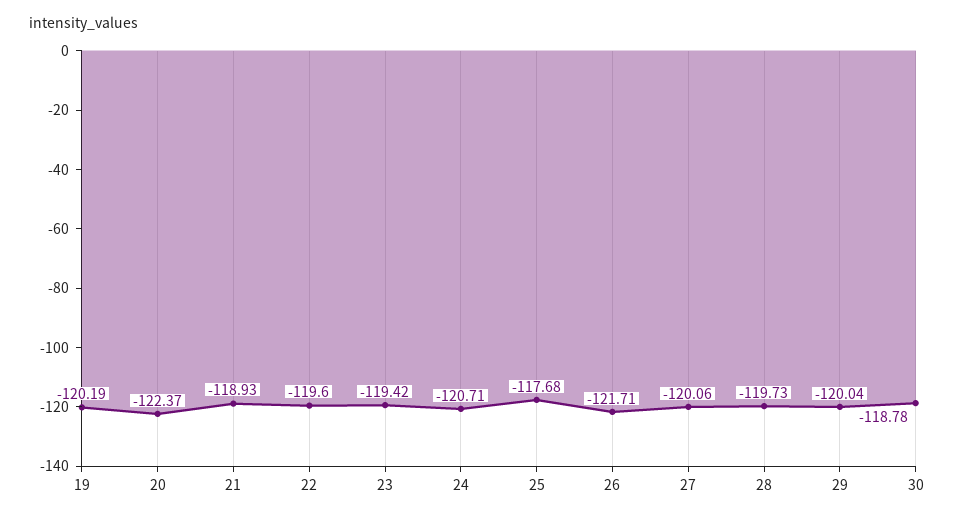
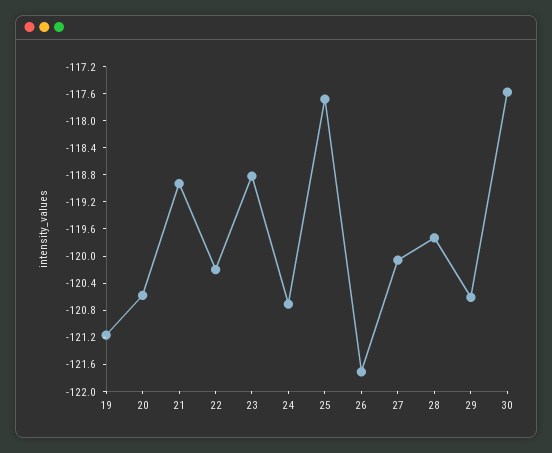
19: -120.19 -> -121.2
20: -122.37 -> -120.6
22: -119.6 -> -120.2
23: -119.42 -> -118.8
29: -120.04 -> -120.6
30: -118.78 -> -117.6

